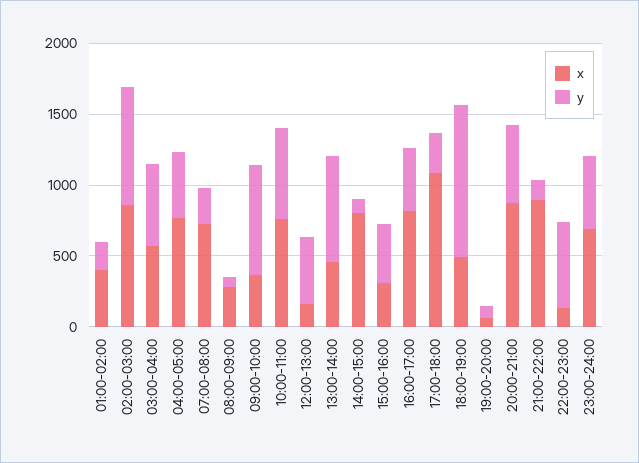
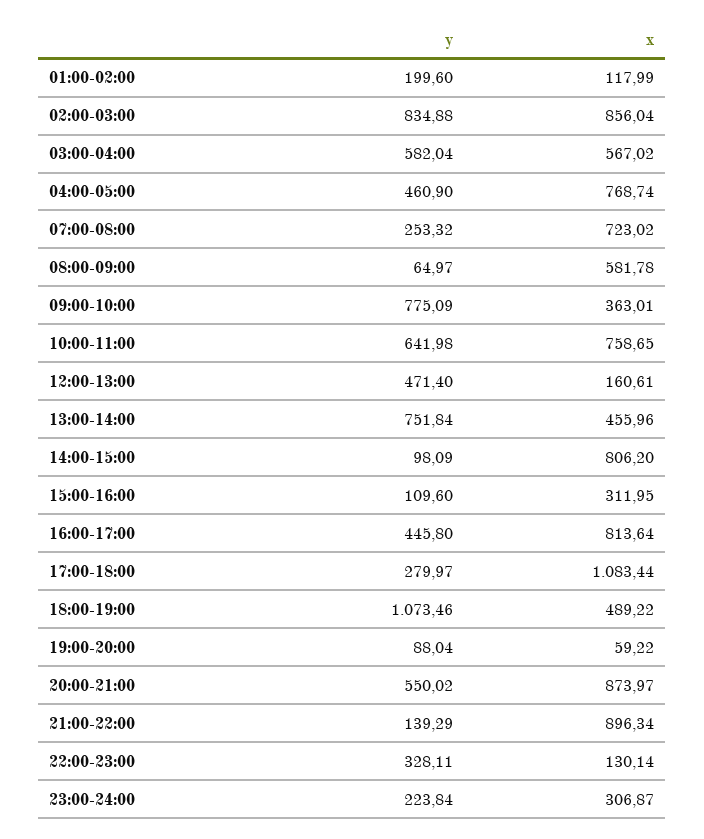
x, 01:00-02:00: 400 -> 117.99
x, 08:00-09:00: 300 -> 581.78
y, 15:00-16:00: 400 -> 109.6
y, 22:00-23:00: 600 -> 328.11
x, 23:00-24:00: 700 -> 306.87
y, 23:00-24:00: 500 -> 223.84

